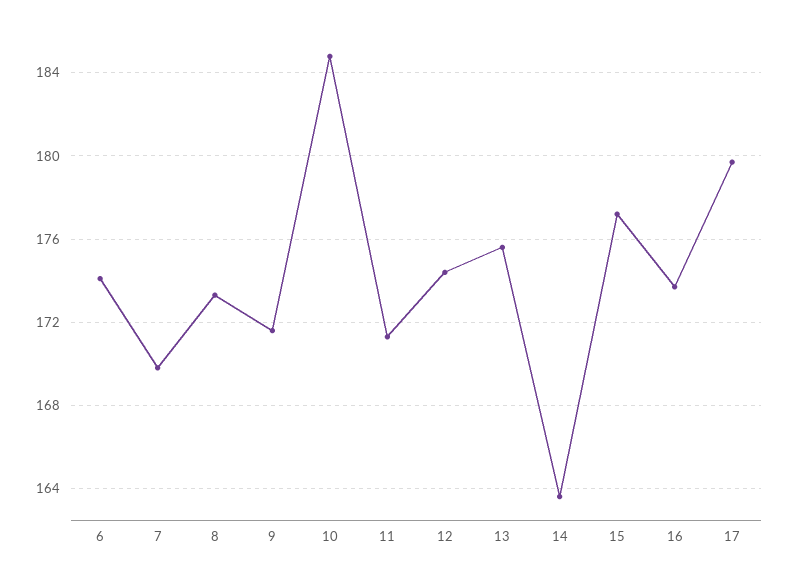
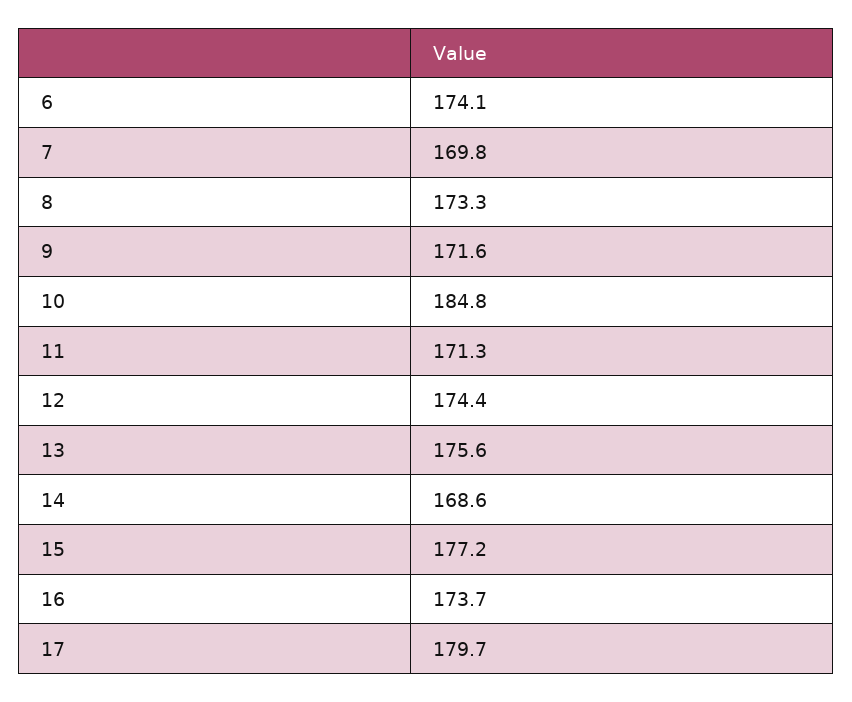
14: 163.5 -> 168.6

